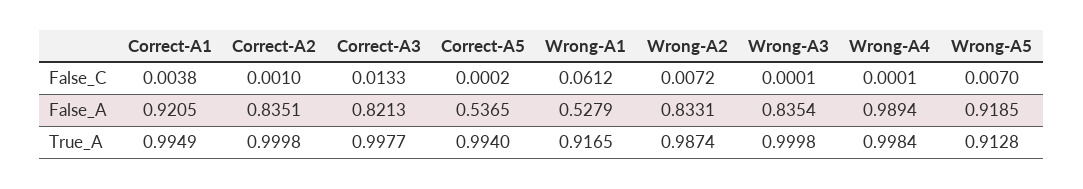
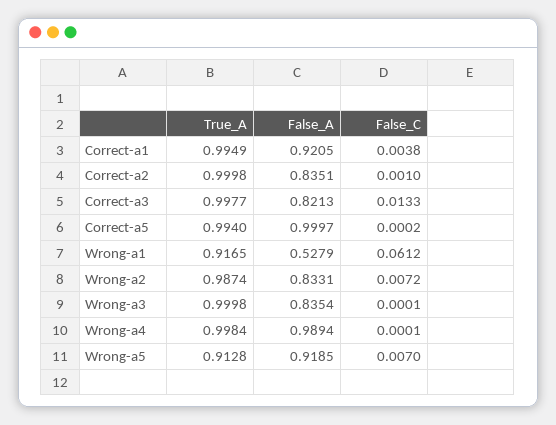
Correct-A5, False_A: 0.5365 -> 0.9997

